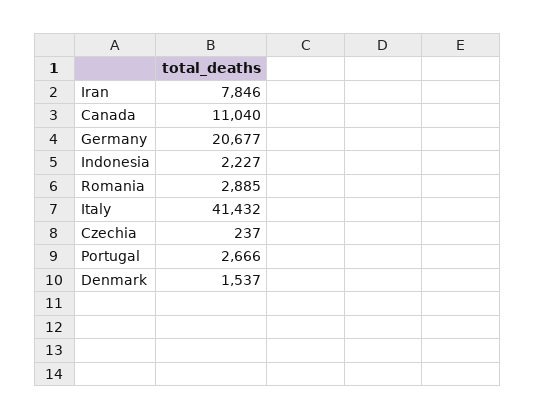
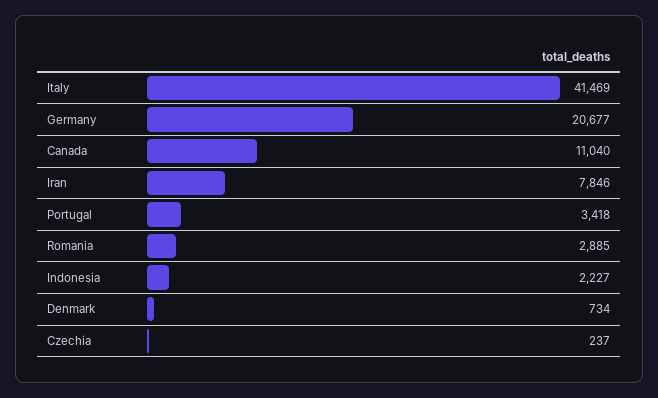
Italy: 41432 -> 41469
Portugal: 2666 -> 3418
Denmark: 1537 -> 734

